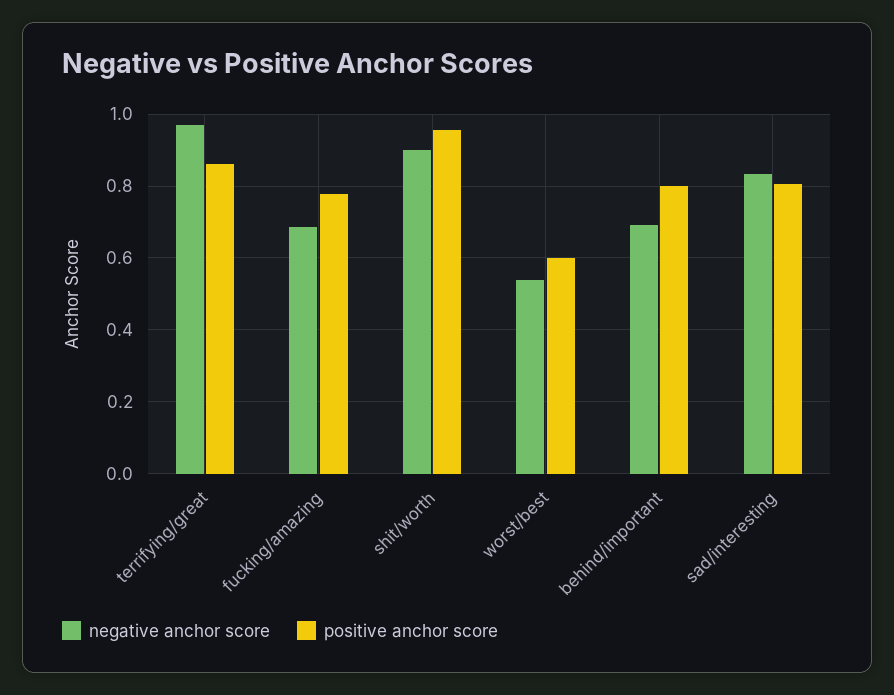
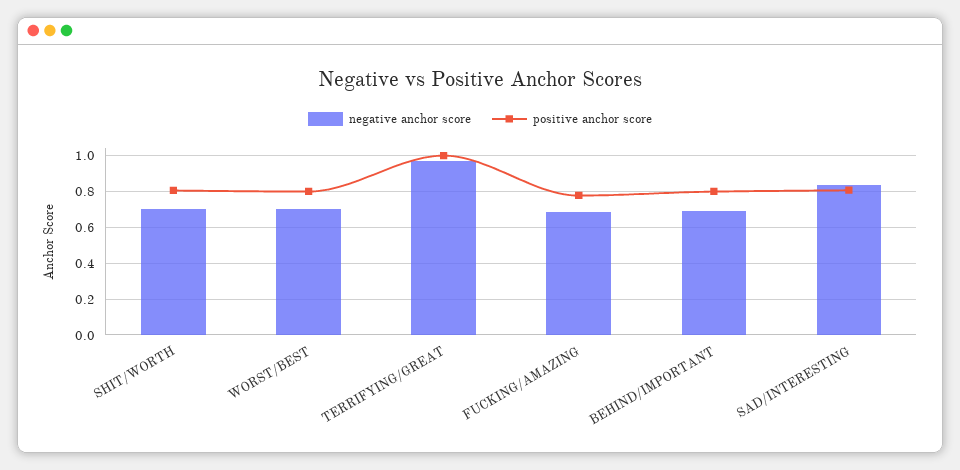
positive anchor score, terrifying/great: 0.86 -> 1
negative anchor score, shit/worth: 0.9 -> 0.7
positive anchor score, shit/worth: 0.96 -> 0.8
negative anchor score, worst/best: 0.54 -> 0.7
positive anchor score, worst/best: 0.6 -> 0.8

